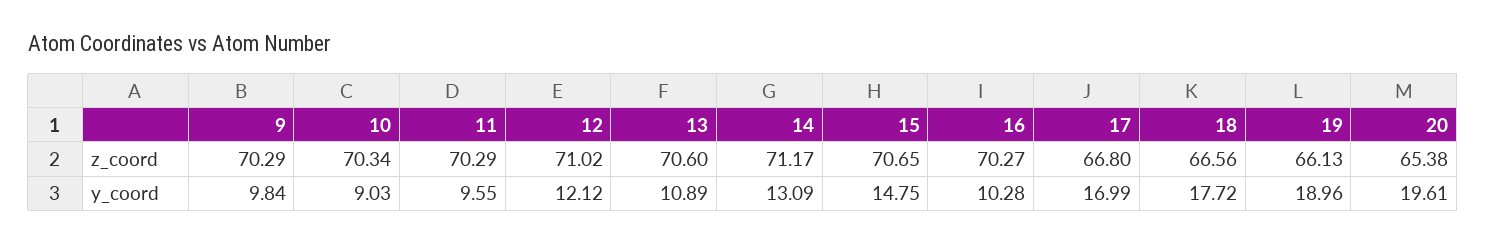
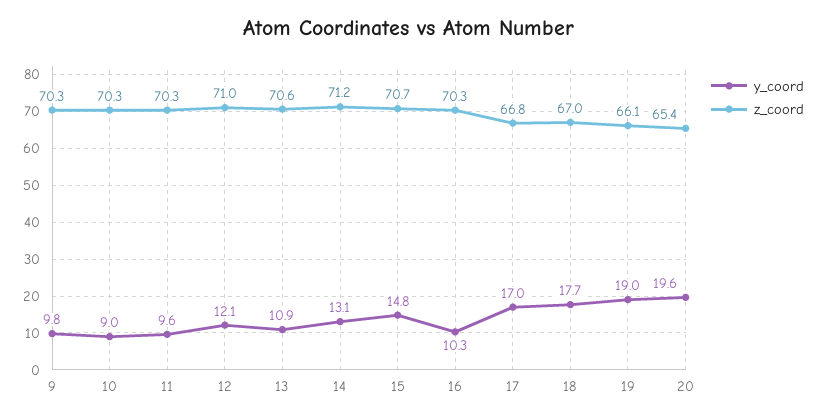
z_coord, 18: 66.56 -> 67

